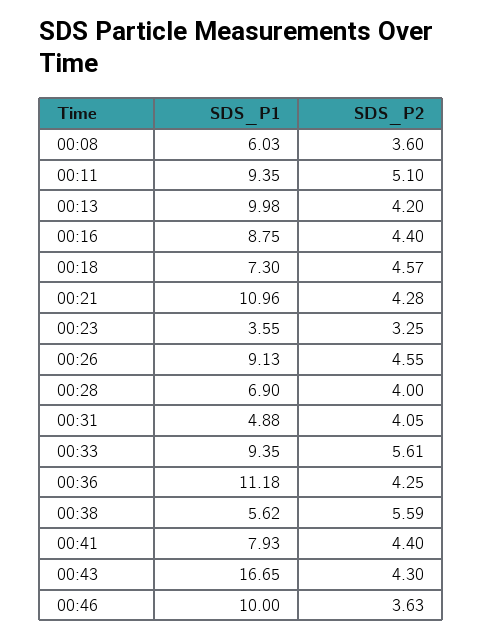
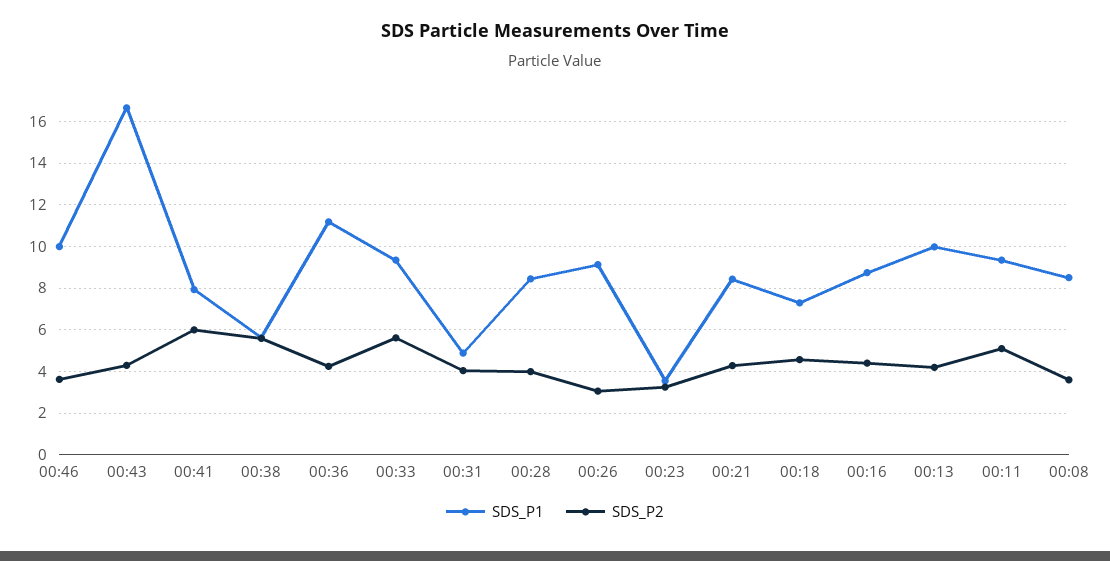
SDS_P1, 00:08: 6.03 -> 8.5
SDS_P1, 00:21: 10.96 -> 8.5
SDS_P2, 00:26: 4.55 -> 3
SDS_P1, 00:28: 6.9 -> 8.5
SDS_P2, 00:41: 4.4 -> 6

